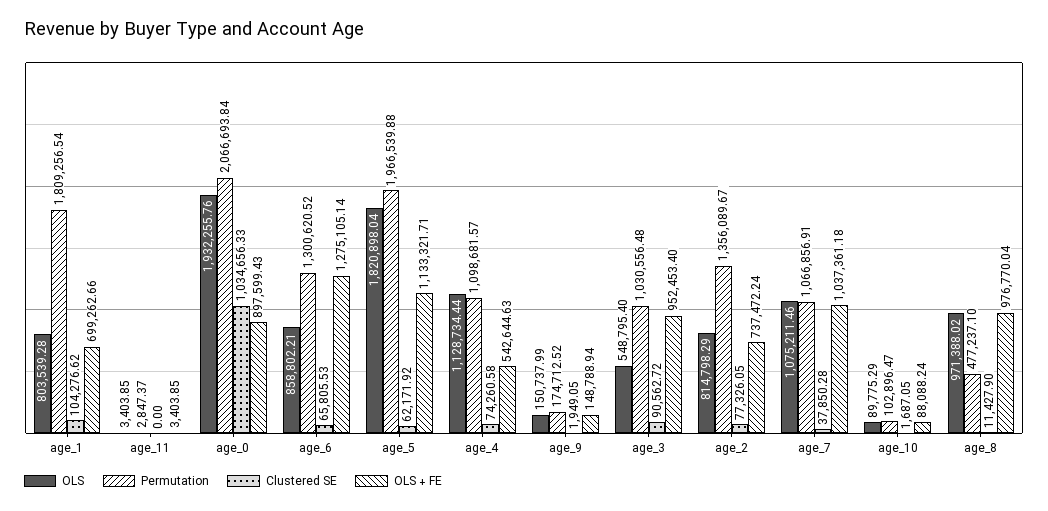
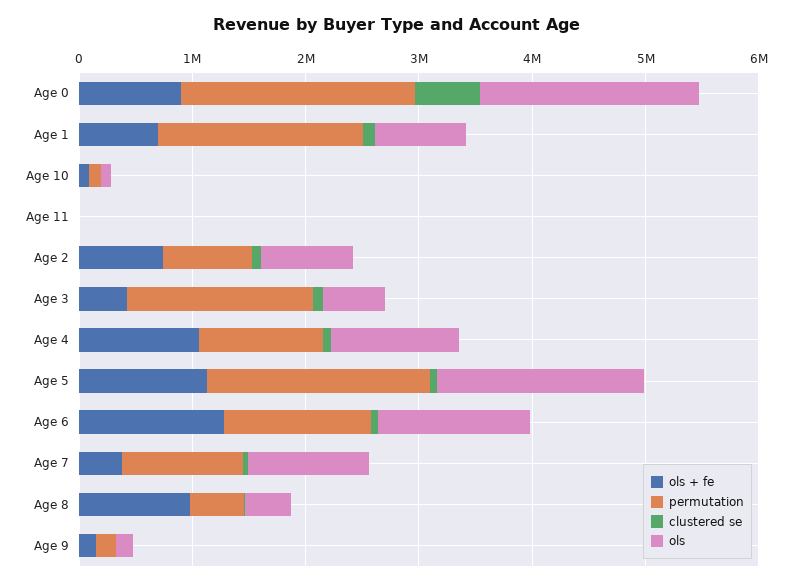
Clustered SE, age_0: 1034656.33 -> 600000
OLS, age_6: 858802.21 -> 1400000
OLS + FE, age_4: 542644.63 -> 1000000
Permutation, age_3: 1030556.48 -> 1600000
OLS + FE, age_3: 952453.4 -> 400000
Permutation, age_2: 1356089.67 -> 800000
OLS + FE, age_7: 1037361.18 -> 400000
OLS, age_8: 971388.02 -> 400000

